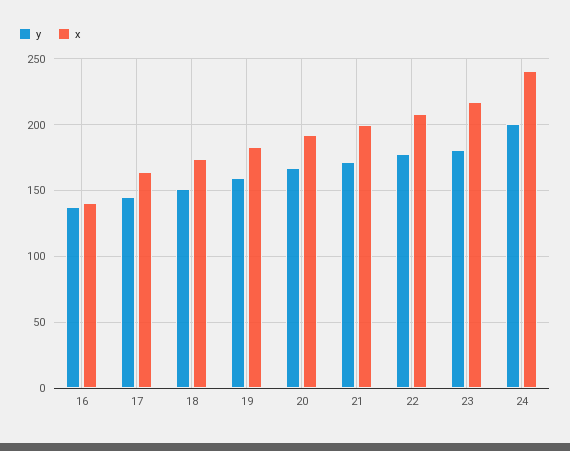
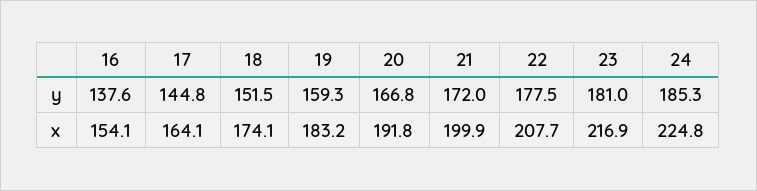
x, 16: 140 -> 154.1
y, 24: 200 -> 185.3
x, 24: 240 -> 224.8

